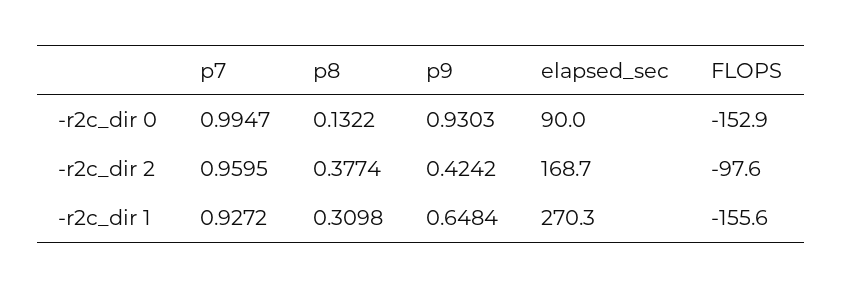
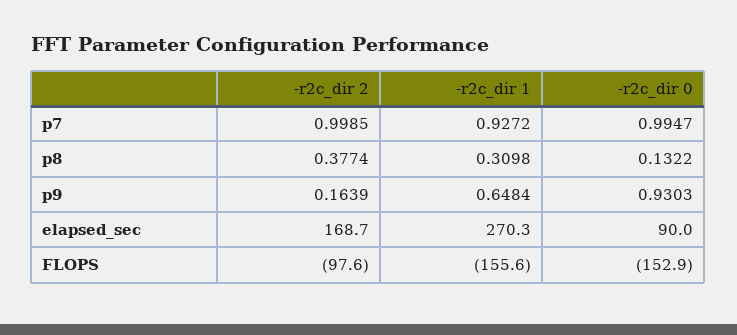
p7, -r2c_dir 2: 0.9595 -> 0.9985
p9, -r2c_dir 2: 0.4242 -> 0.1639

